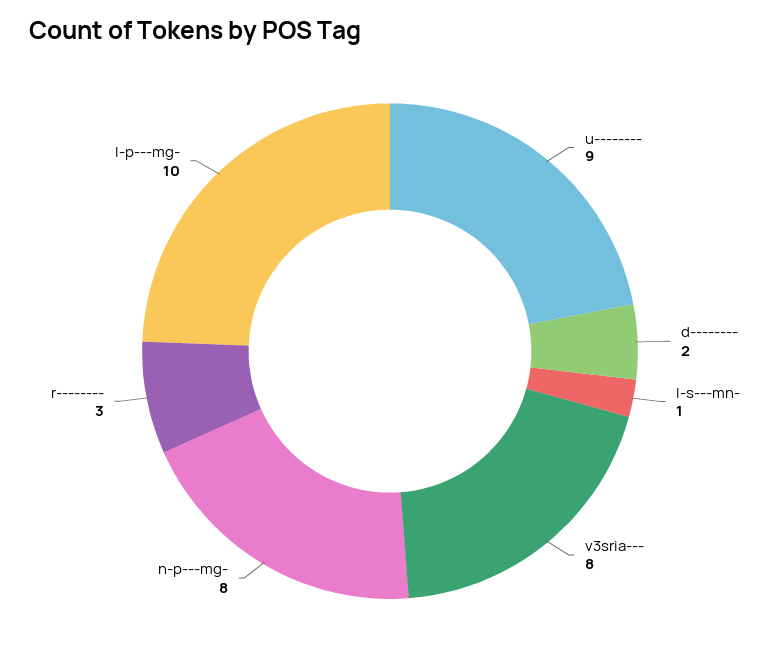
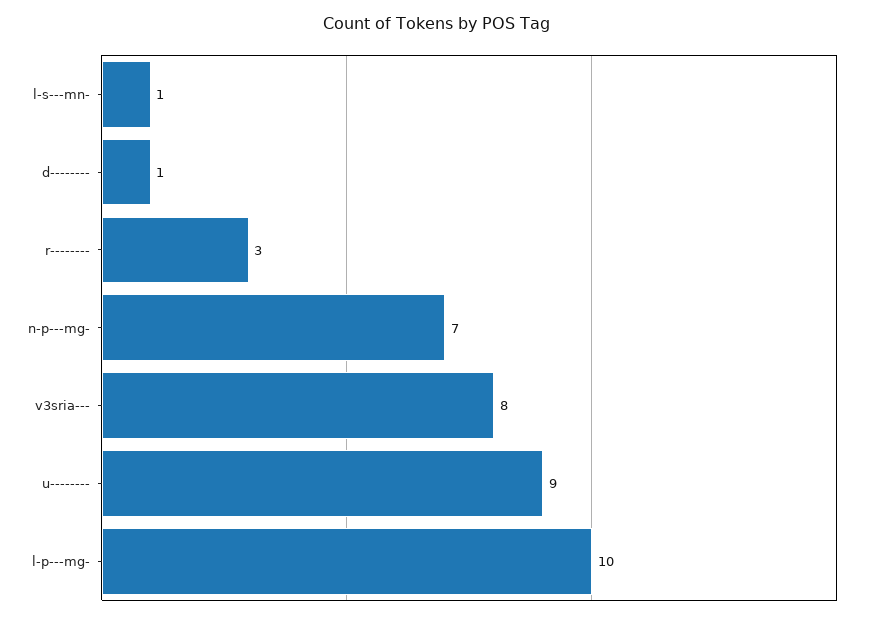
d--------: 2 -> 1
n-p---mg-: 8 -> 7

